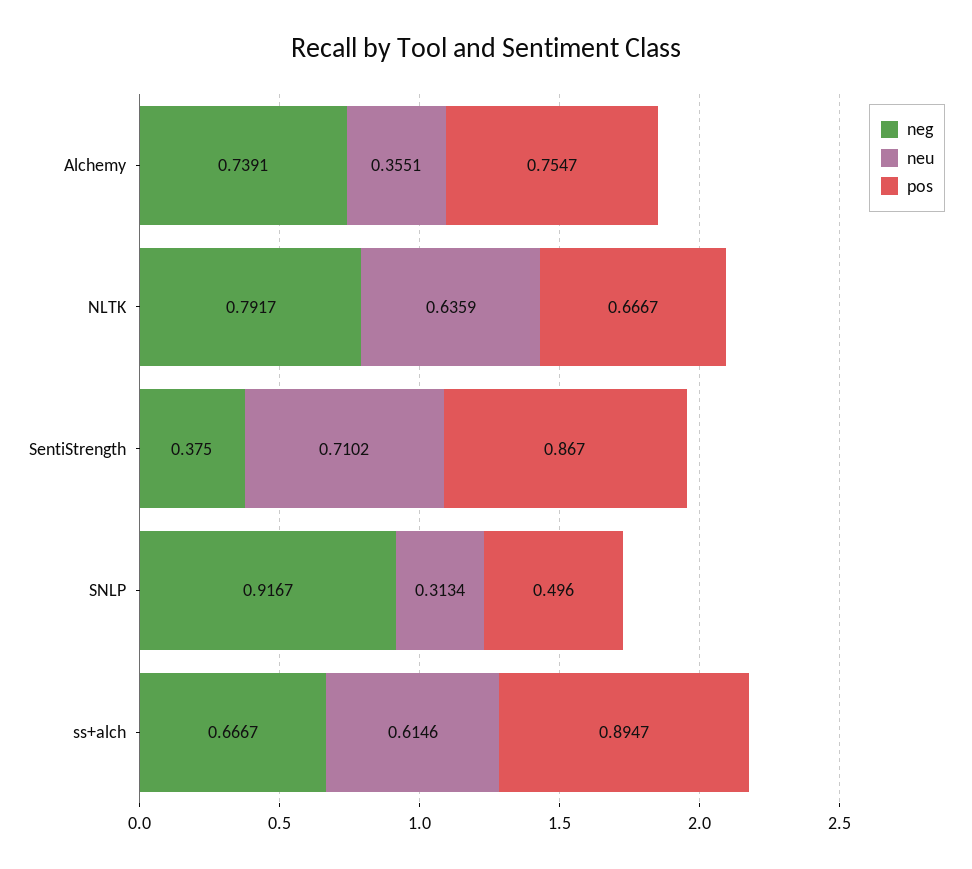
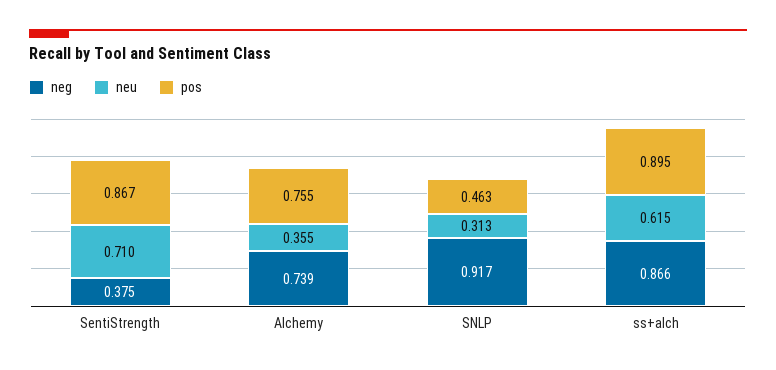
neg, NLTK: 0.7917 -> none
neu, NLTK: 0.6359 -> none
pos, NLTK: 0.6667 -> none
pos, SNLP: 0.496 -> 0.463
neg, ss+alch: 0.6667 -> 0.866

